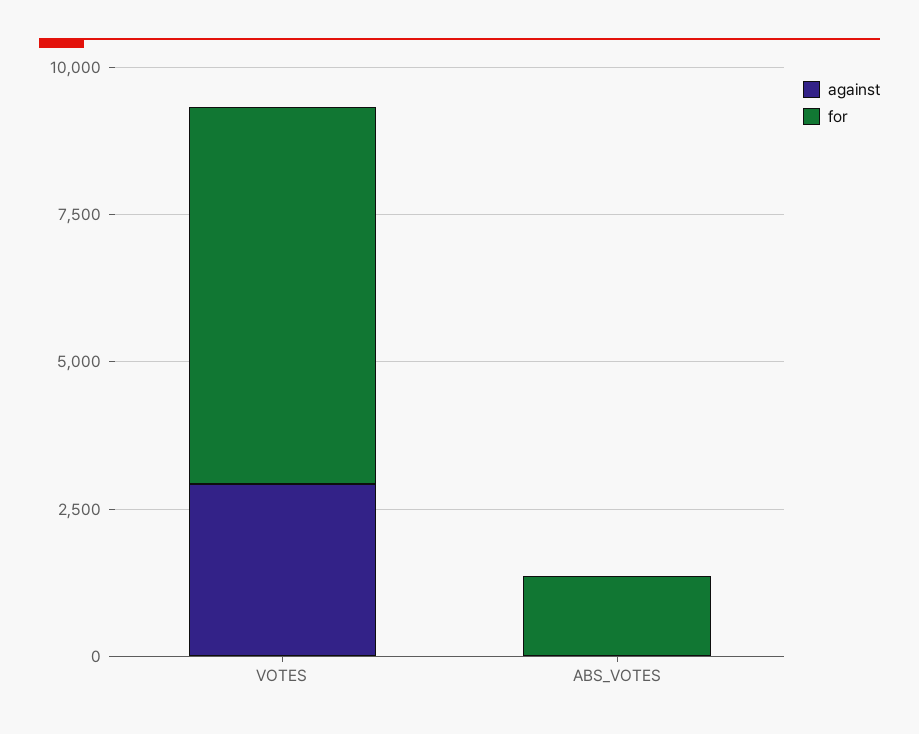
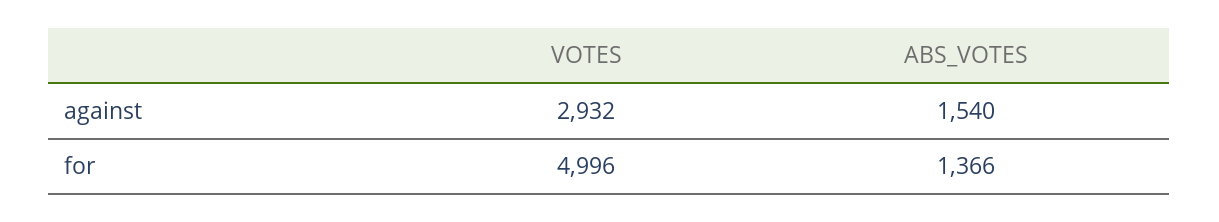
for, VOTES: 6500 -> 4996
against, ABS_VOTES: 0 -> 1540

